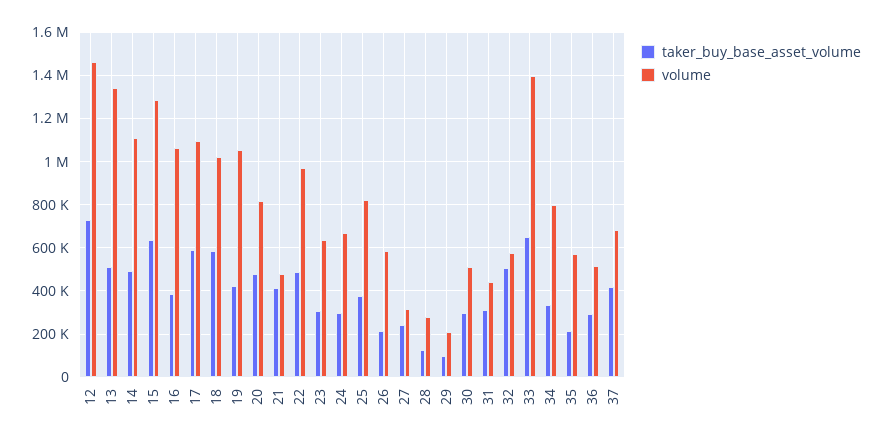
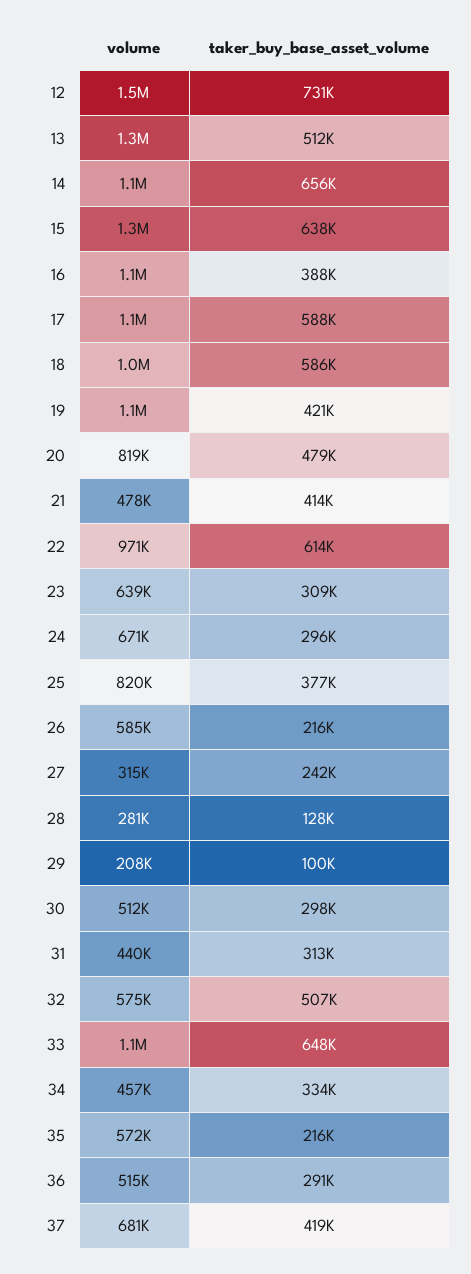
taker_buy_base_asset_volume, 14: 500000 -> 656000
taker_buy_base_asset_volume, 22: 500000 -> 614000
volume, 33: 1400000 -> 1100000
volume, 34: 800000 -> 457000

